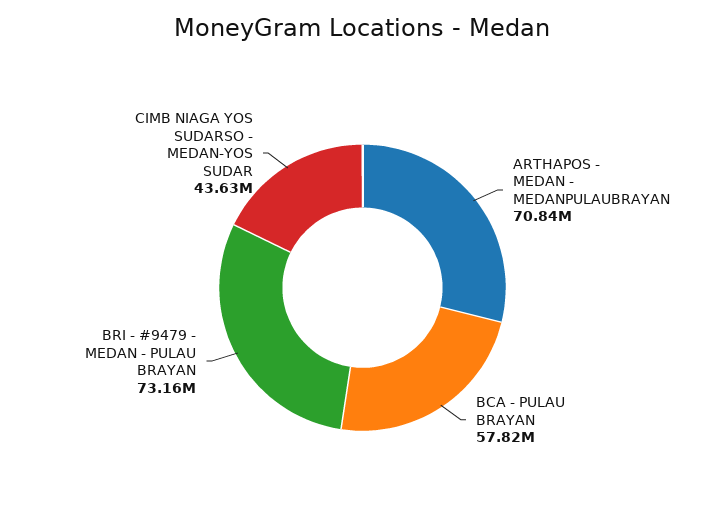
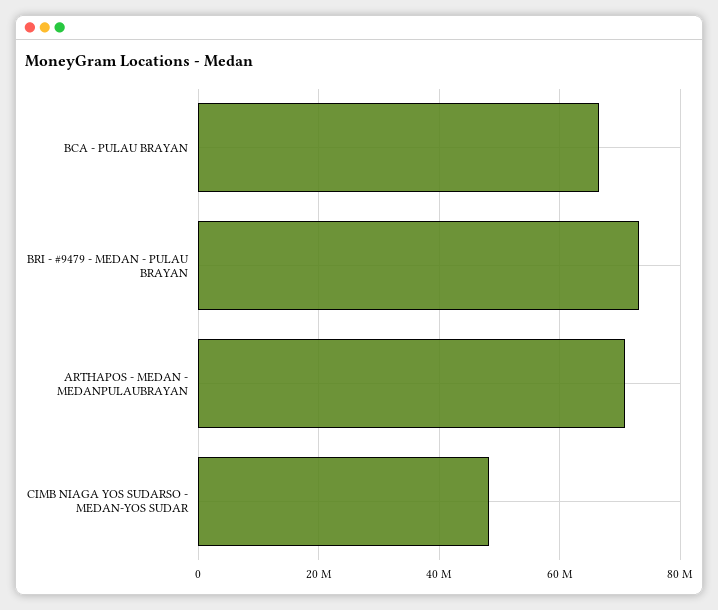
BCA - PULAU BRAYAN: 57820000 -> 66000000
CIMB NIAGA YOS SUDARSO - MEDAN-YOS SUDAR: 43630000 -> 48000000

